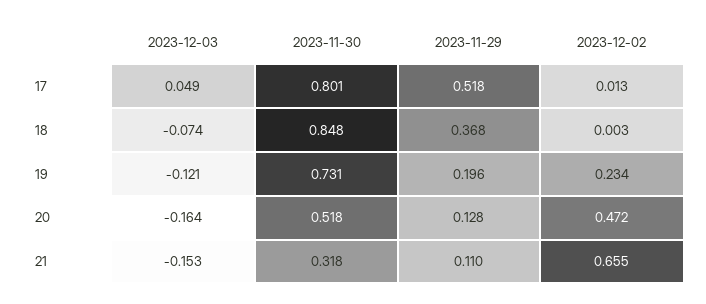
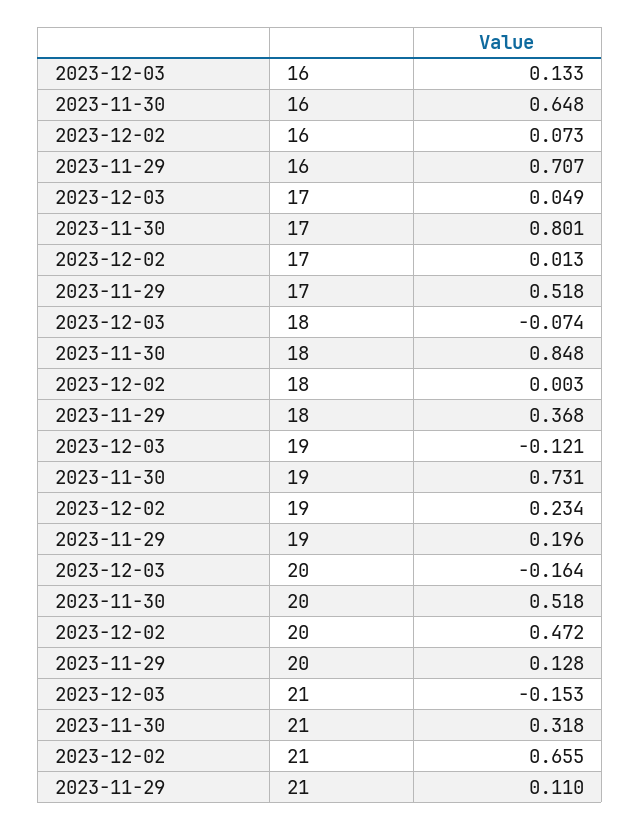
2023-12-03, 16: none -> 0.133
2023-11-30, 16: none -> 0.648
2023-12-02, 16: none -> 0.073
2023-11-29, 16: none -> 0.707

